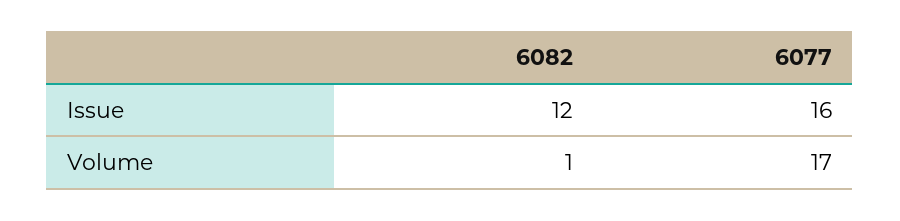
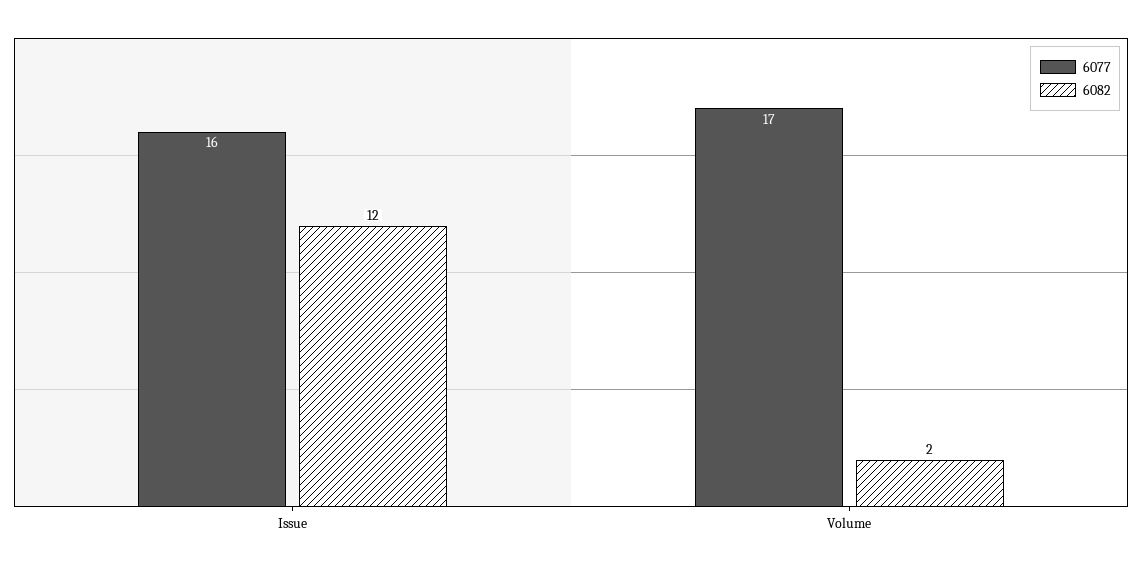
6082, Volume: 1 -> 2

